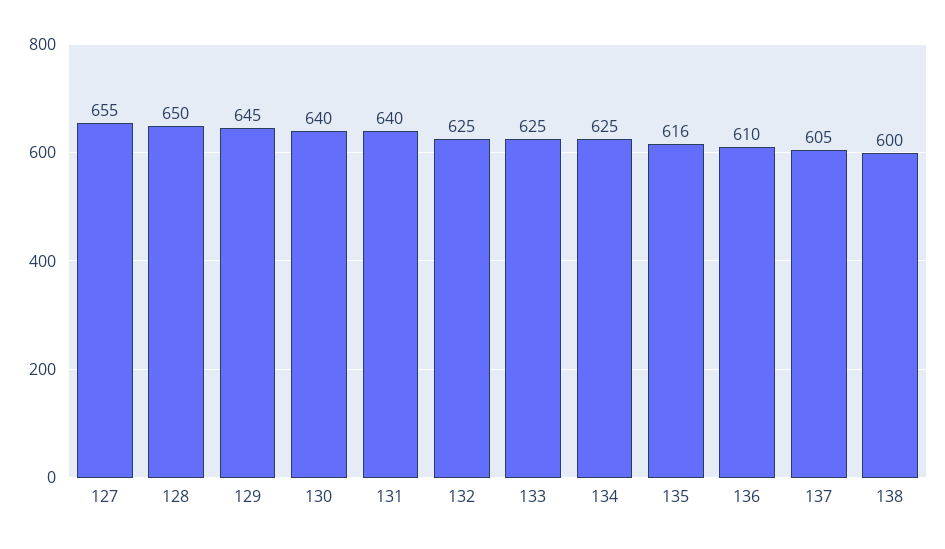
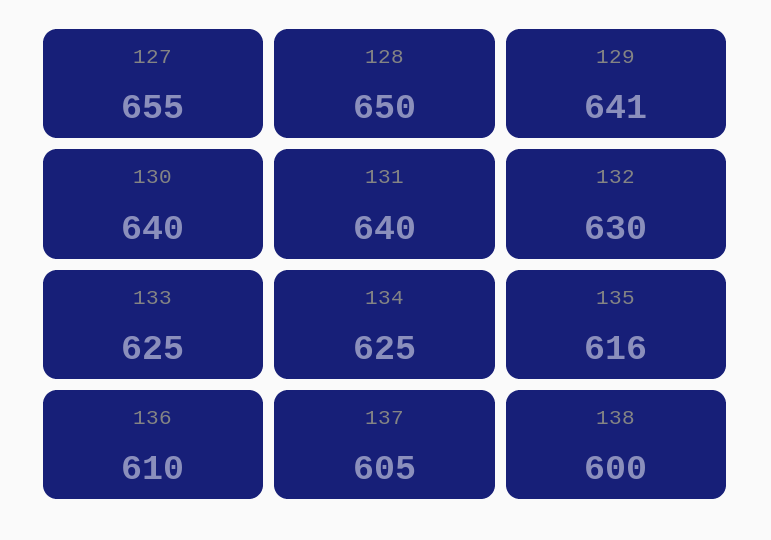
129: 645 -> 641
132: 625 -> 630

